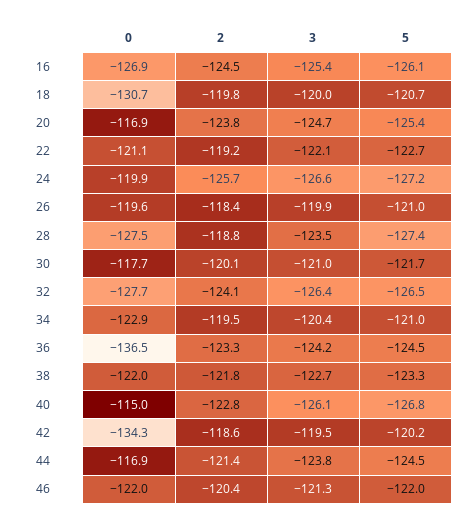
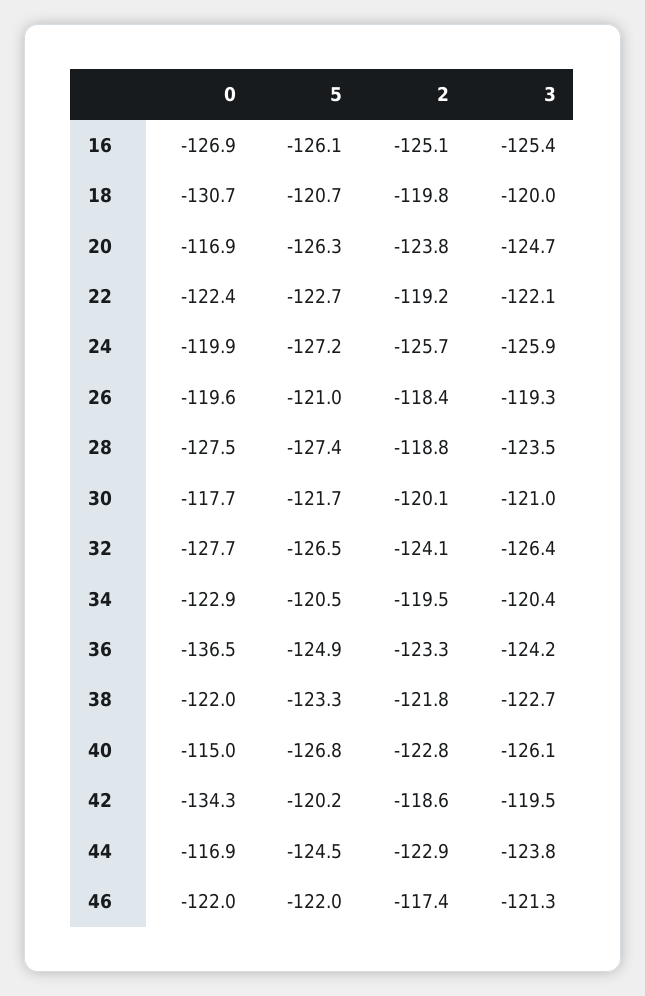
2, 16: -124.5 -> -125.1
5, 20: -125.4 -> -126.3
0, 22: -121.1 -> -122.4
3, 24: -126.6 -> -125.9
3, 26: -119.9 -> -119.3
5, 34: -121 -> -120.5
5, 36: -124.5 -> -124.9
2, 44: -121.4 -> -122.9
2, 46: -120.4 -> -117.4

